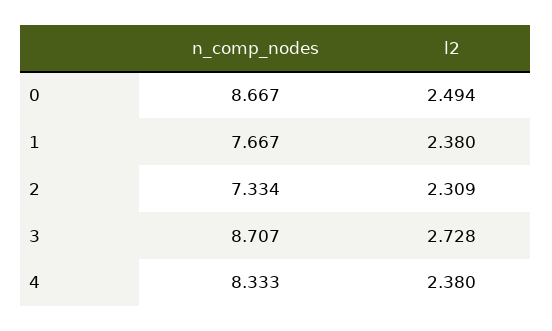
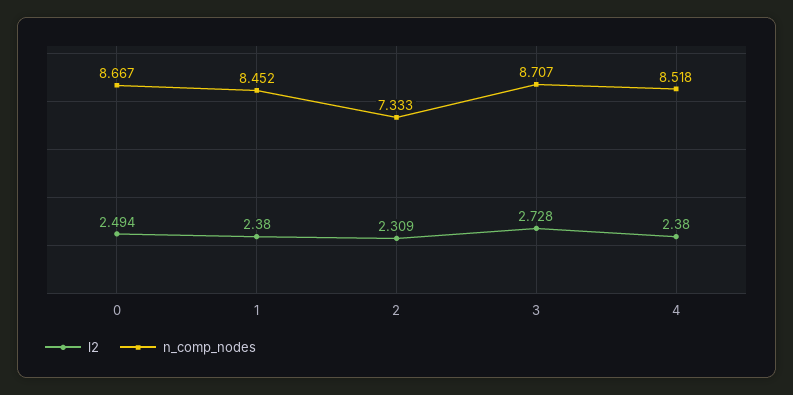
n_comp_nodes, 1: 7.667 -> 8.452
n_comp_nodes, 2: 7.334 -> 7.333
n_comp_nodes, 4: 8.333 -> 8.518

